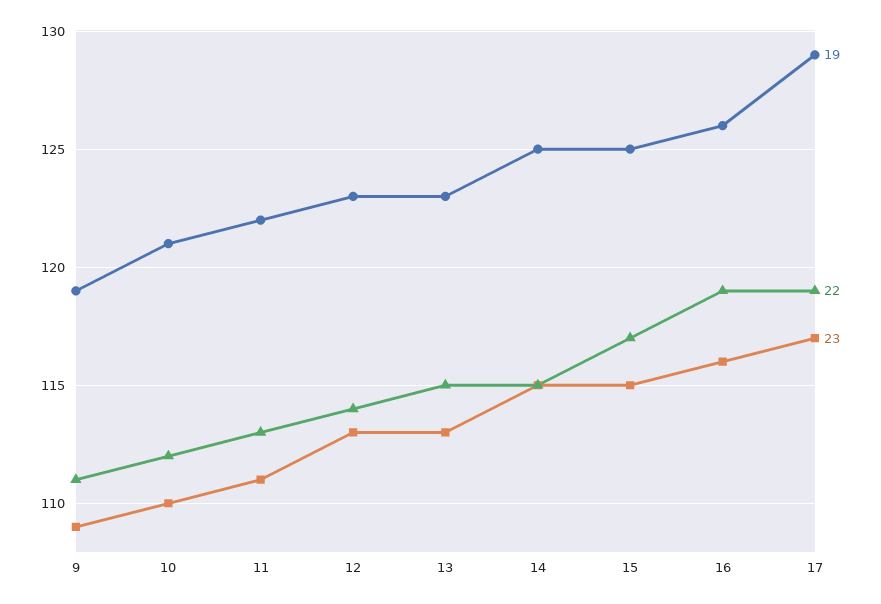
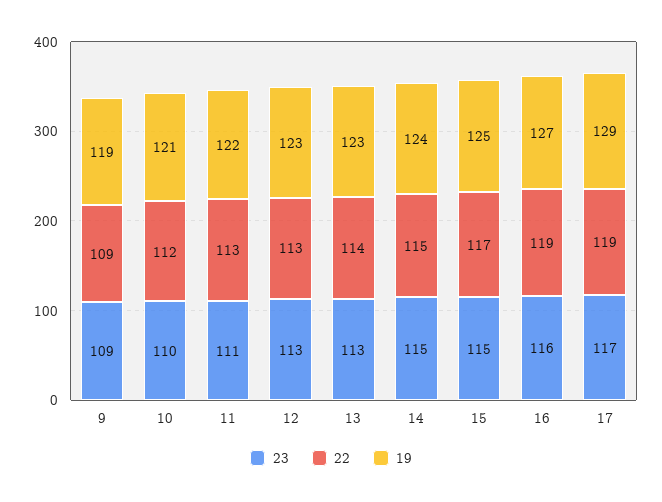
22, 9: 111 -> 109
22, 12: 114 -> 113
22, 13: 115 -> 114
19, 14: 125 -> 124
19, 16: 126 -> 127

